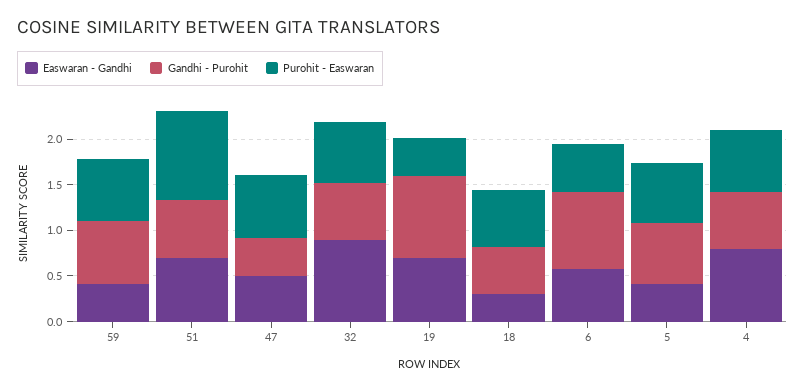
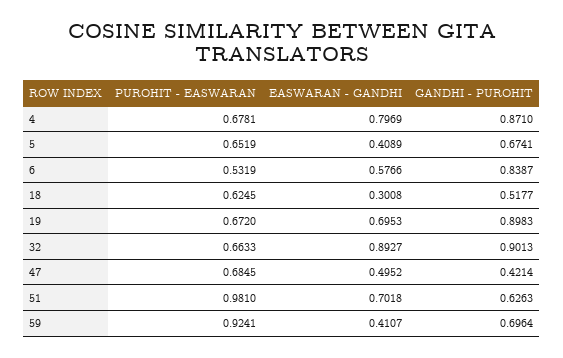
Purohit - Easwaran, 59: 0.7 -> 0.9241
Gandhi - Purohit, 32: 0.6 -> 0.9013
Purohit - Easwaran, 19: 0.4 -> 0.672
Gandhi - Purohit, 4: 0.6 -> 0.871

